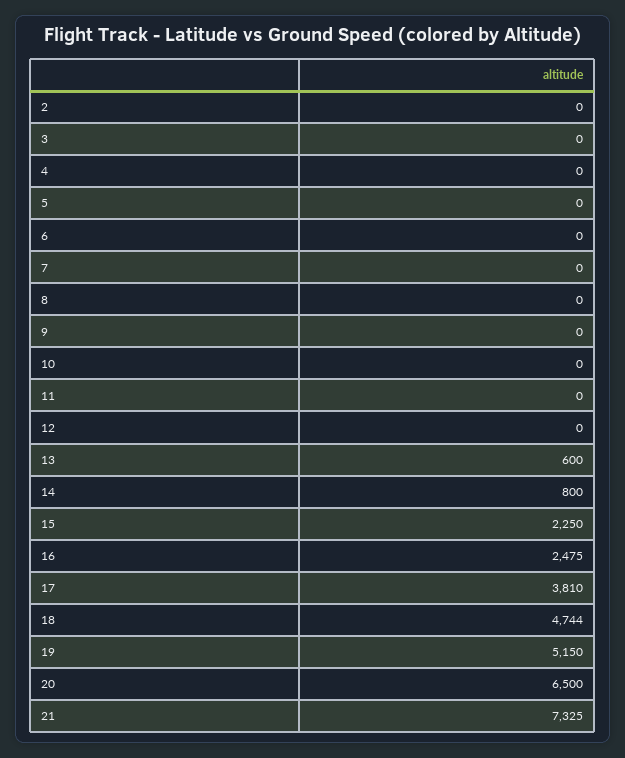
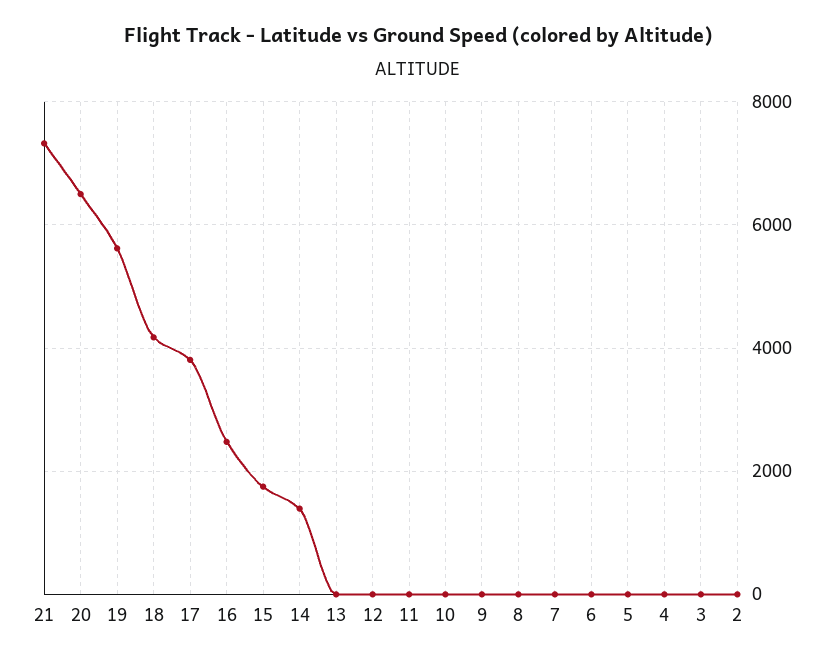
13: 600 -> 0
14: 800 -> 1400
15: 2250 -> 1800
18: 4744 -> 4200
19: 5150 -> 5600

